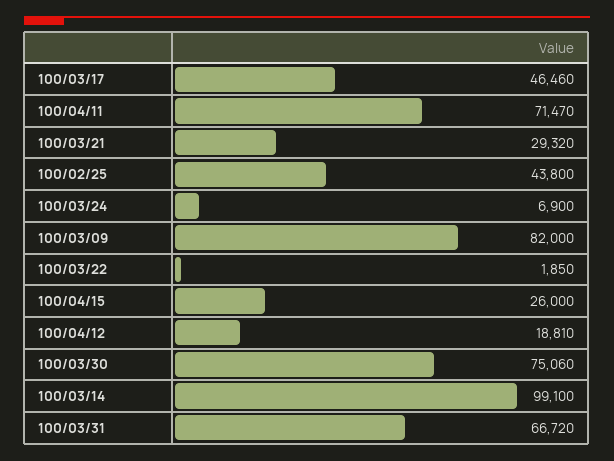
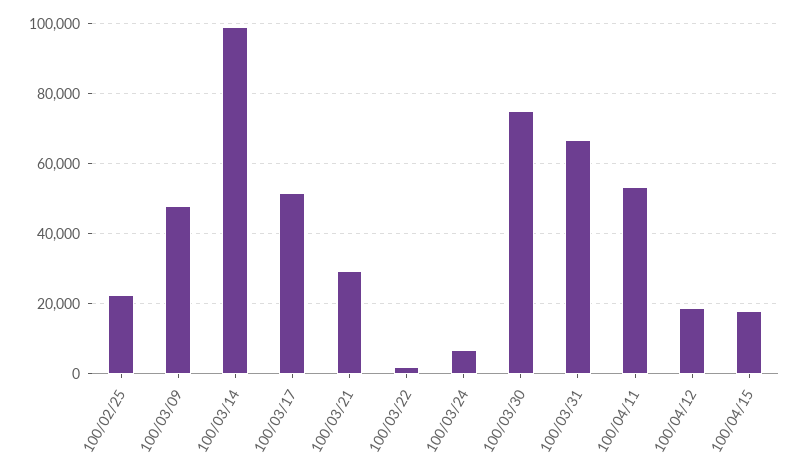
100/03/17: 46460 -> 52000
100/04/11: 71470 -> 54000
100/02/25: 43800 -> 22000
100/03/09: 82000 -> 48000
100/04/15: 26000 -> 18000

